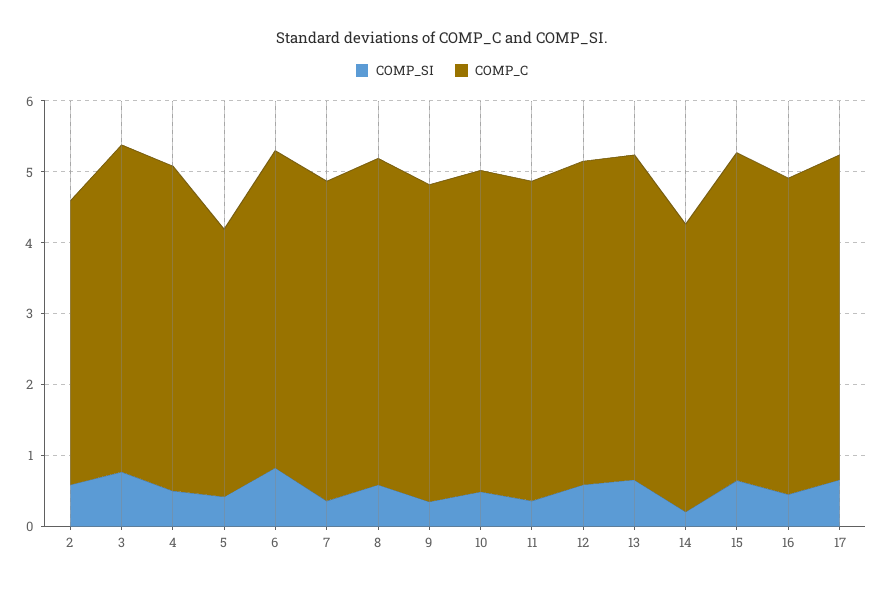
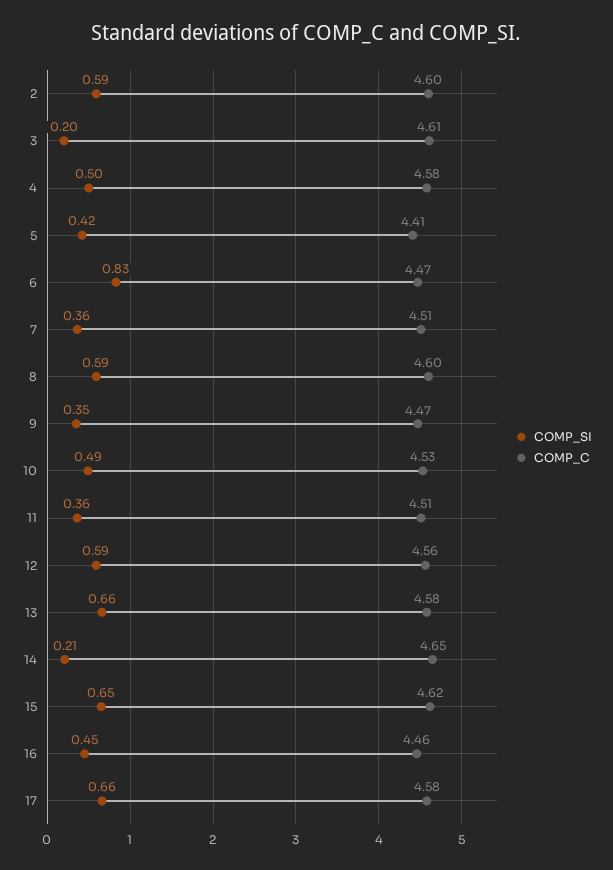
COMP_C, 2: 4 -> 4.6
COMP_SI, 3: 0.8 -> 0.2
COMP_C, 5: 3.8 -> 4.41
COMP_C, 14: 4 -> 4.65

